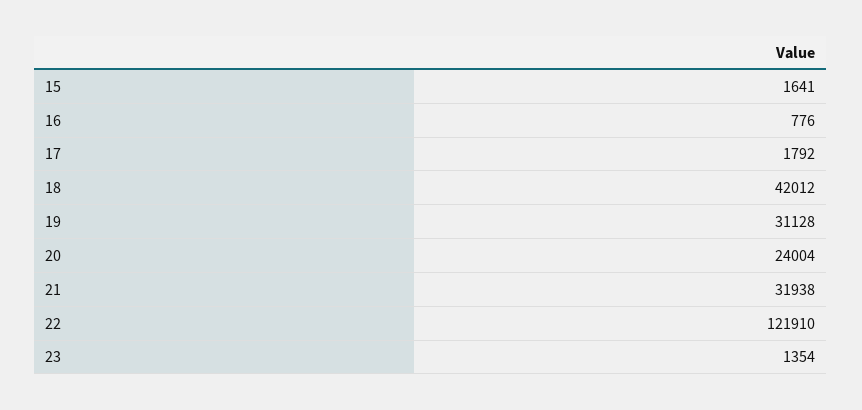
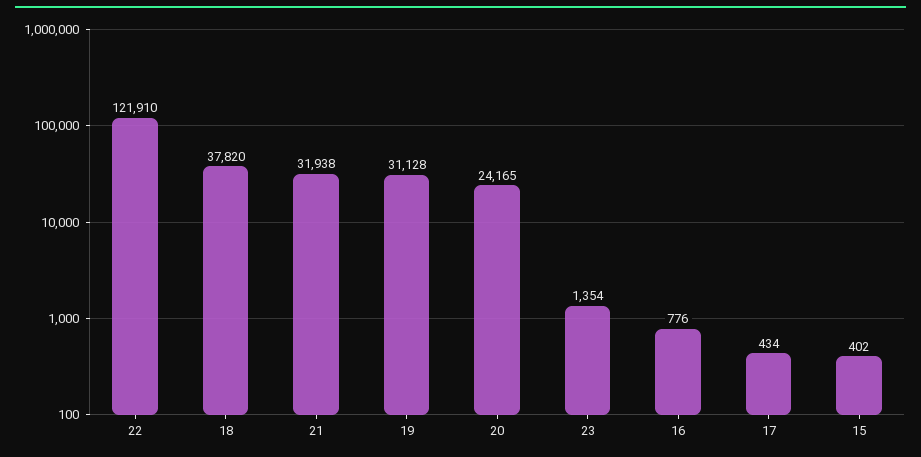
15: 1641 -> 402
17: 1792 -> 434
18: 42012 -> 37820
20: 24004 -> 24165

